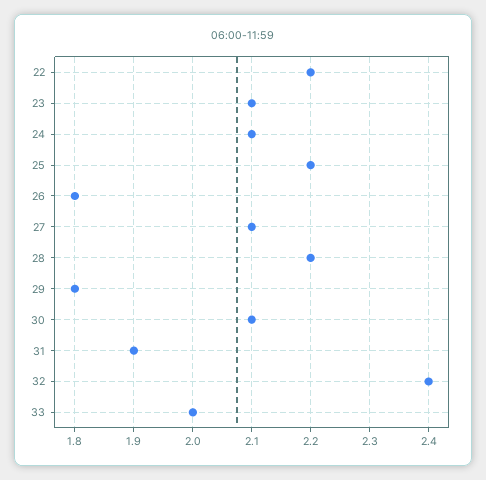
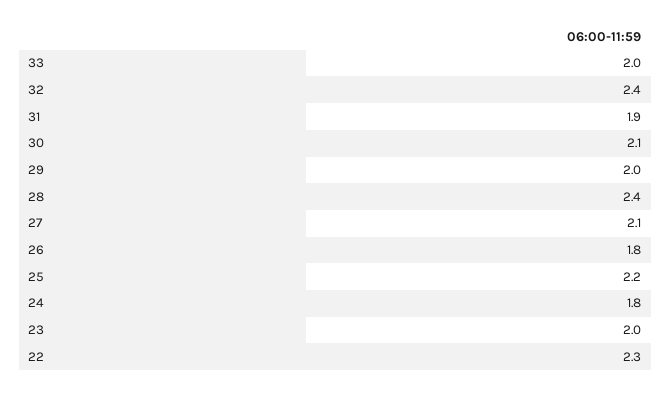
22: 2.2 -> 2.3
23: 2.1 -> 2
24: 2.1 -> 1.8
28: 2.2 -> 2.4
29: 1.8 -> 2

